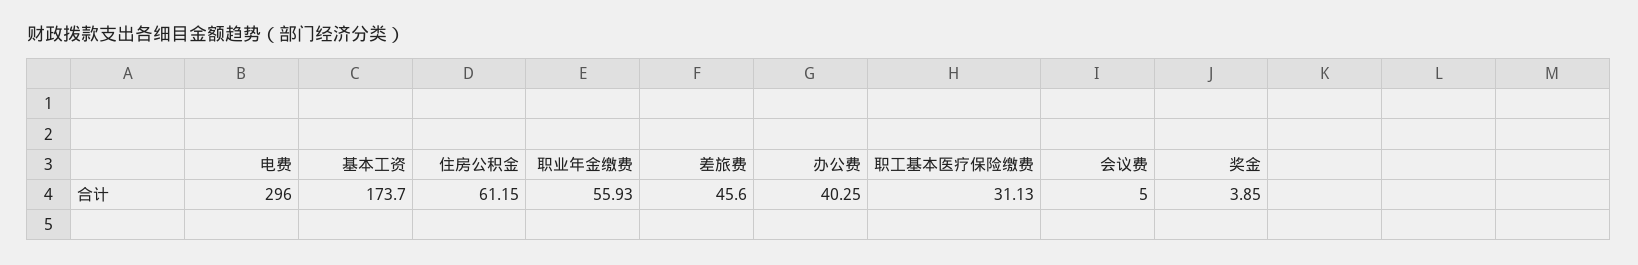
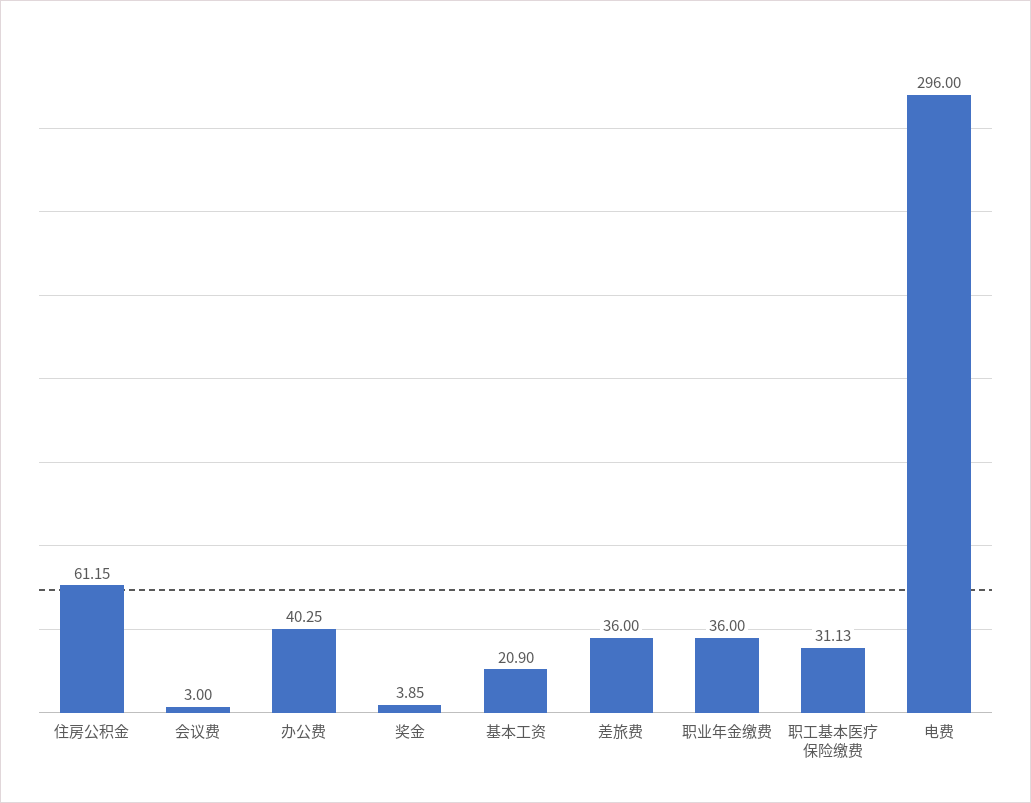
基本工资: 173.7 -> 20.9
职业年金缴费: 55.93 -> 36
差旅费: 45.6 -> 36
会议费: 5 -> 3

